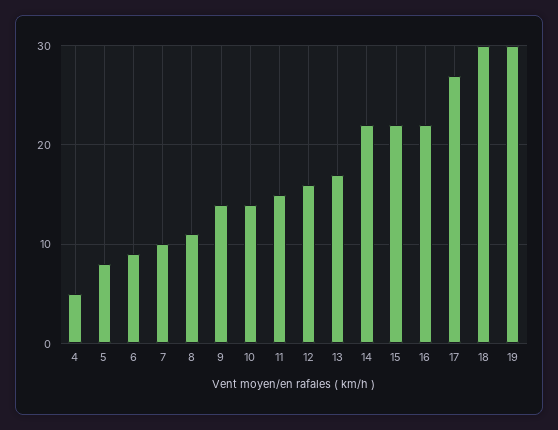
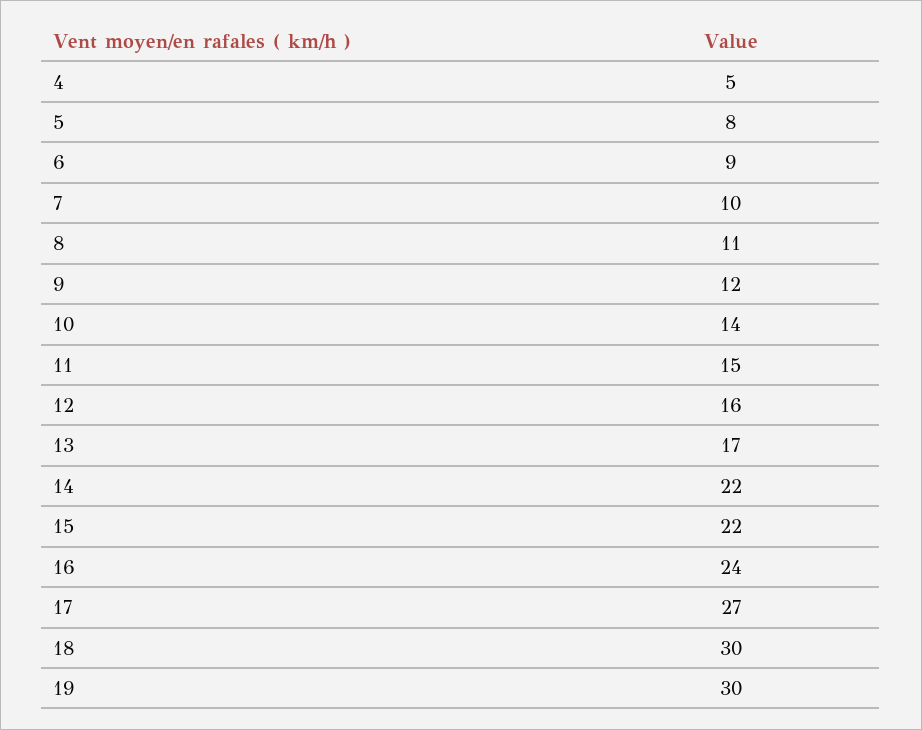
9: 14 -> 12
16: 22 -> 24

